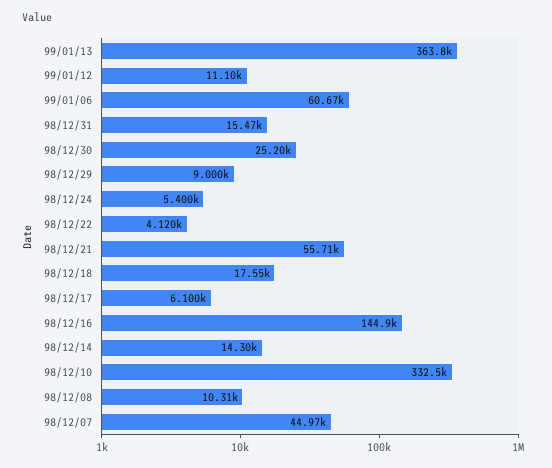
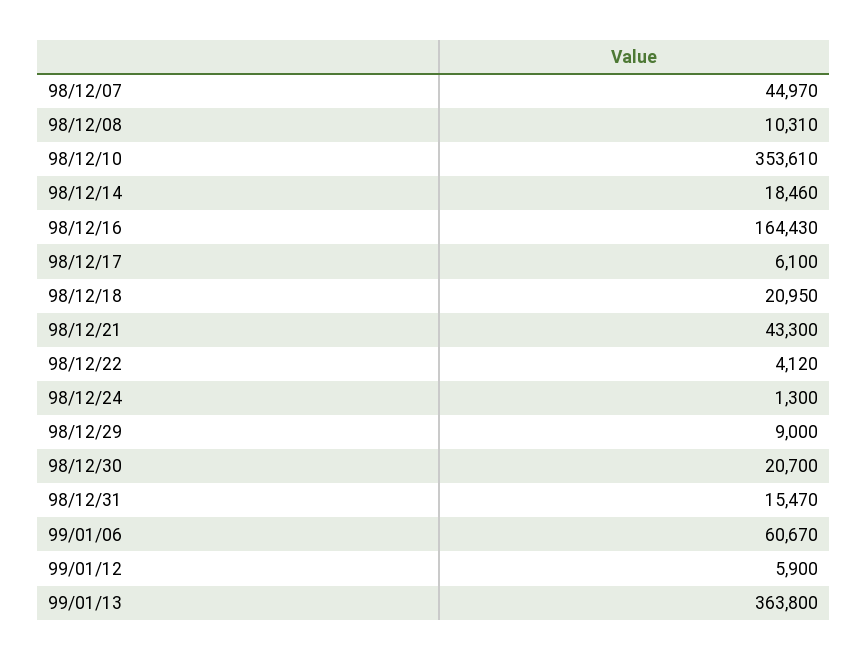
99/01/12: 11100 -> 5900
98/12/30: 25200 -> 20700
98/12/24: 5400 -> 1300
98/12/21: 55710 -> 43300
98/12/18: 17550 -> 20950
98/12/16: 144900 -> 164430
98/12/14: 14300 -> 18460
98/12/10: 332500 -> 353610

